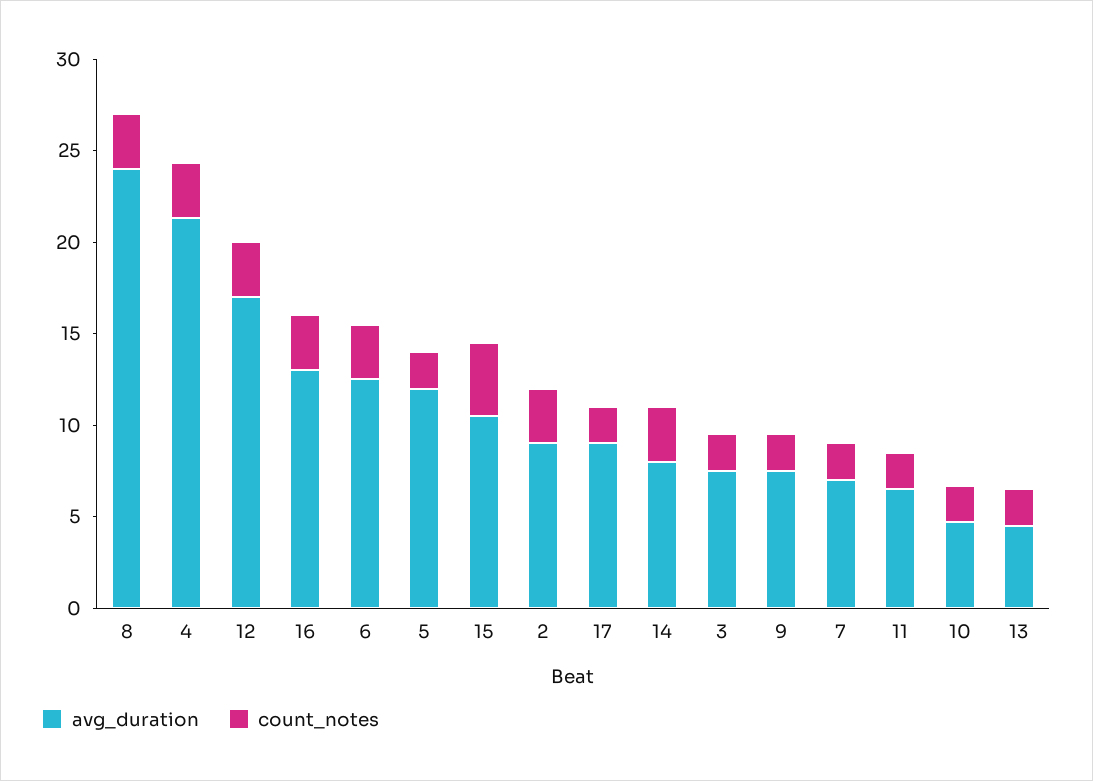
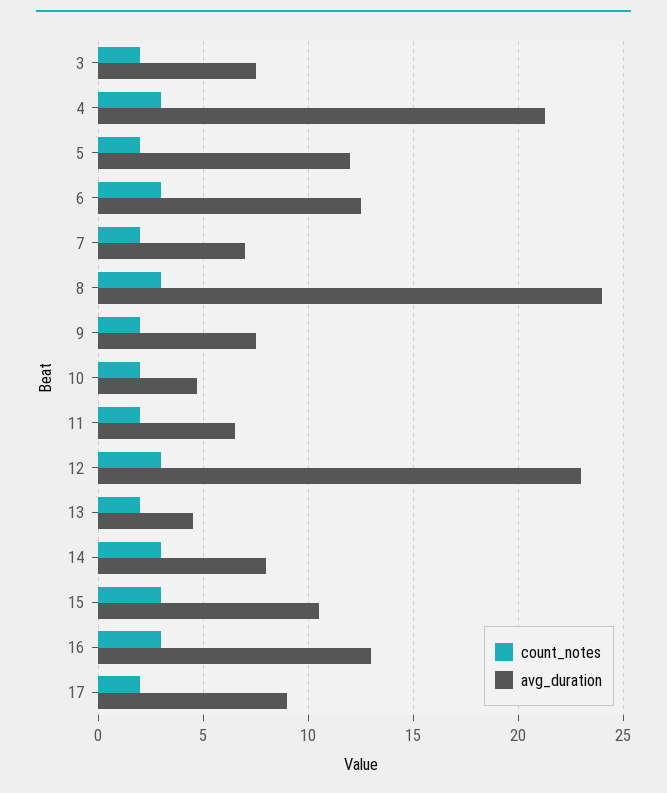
avg_duration, 12: 17 -> 23
count_notes, 15: 4 -> 3
avg_duration, 2: 9 -> none
count_notes, 2: 3 -> none

